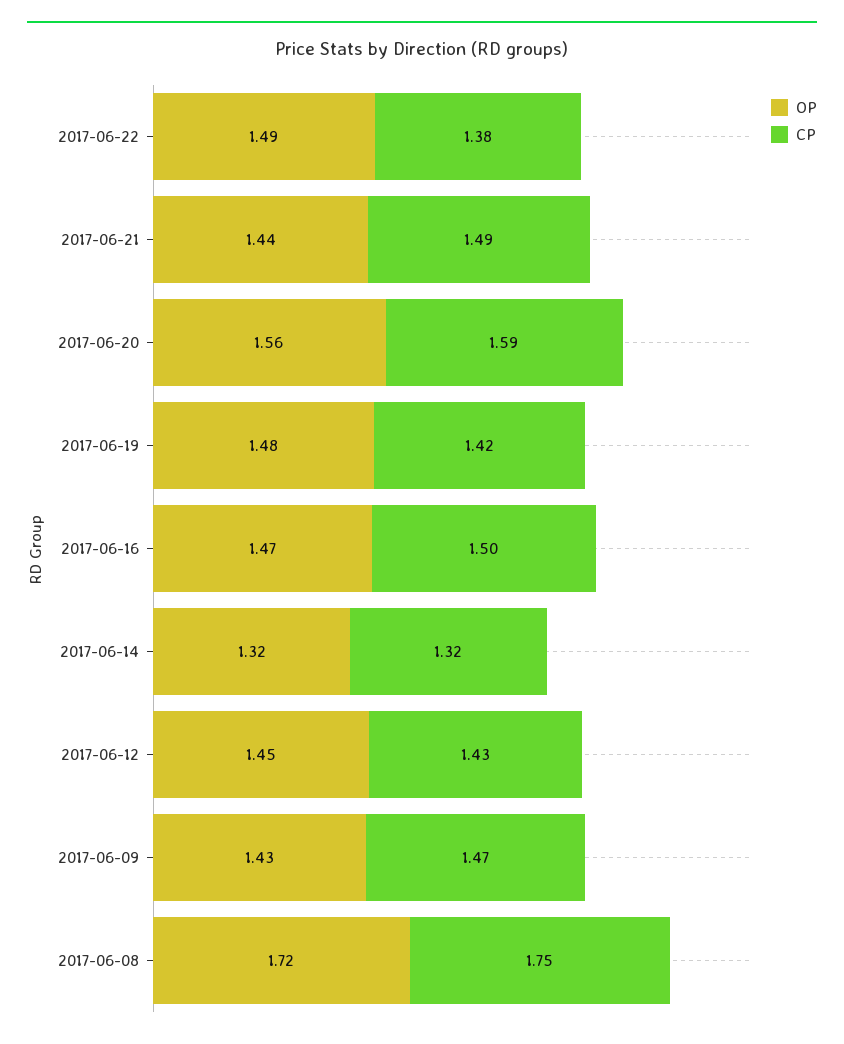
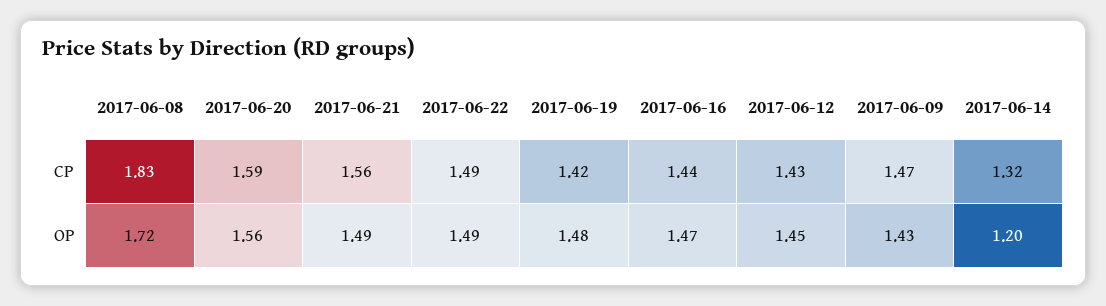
CP, 2017-06-22: 1.38 -> 1.49
OP, 2017-06-21: 1.44 -> 1.49
CP, 2017-06-21: 1.49 -> 1.56
CP, 2017-06-16: 1.5 -> 1.44
OP, 2017-06-14: 1.32 -> 1.2
CP, 2017-06-08: 1.75 -> 1.83

